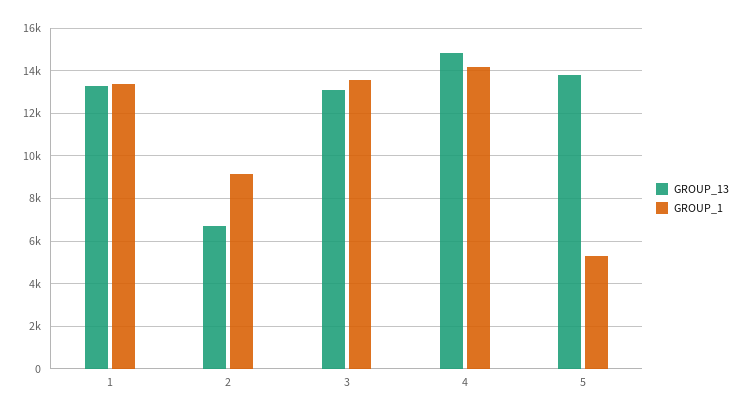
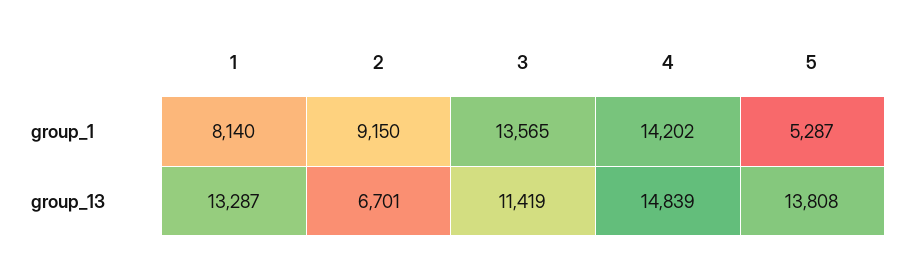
GROUP_1, 1: 13500 -> 8140
GROUP_13, 3: 13000 -> 11419

